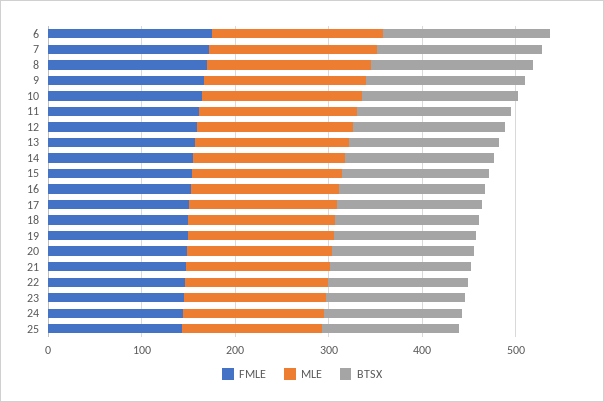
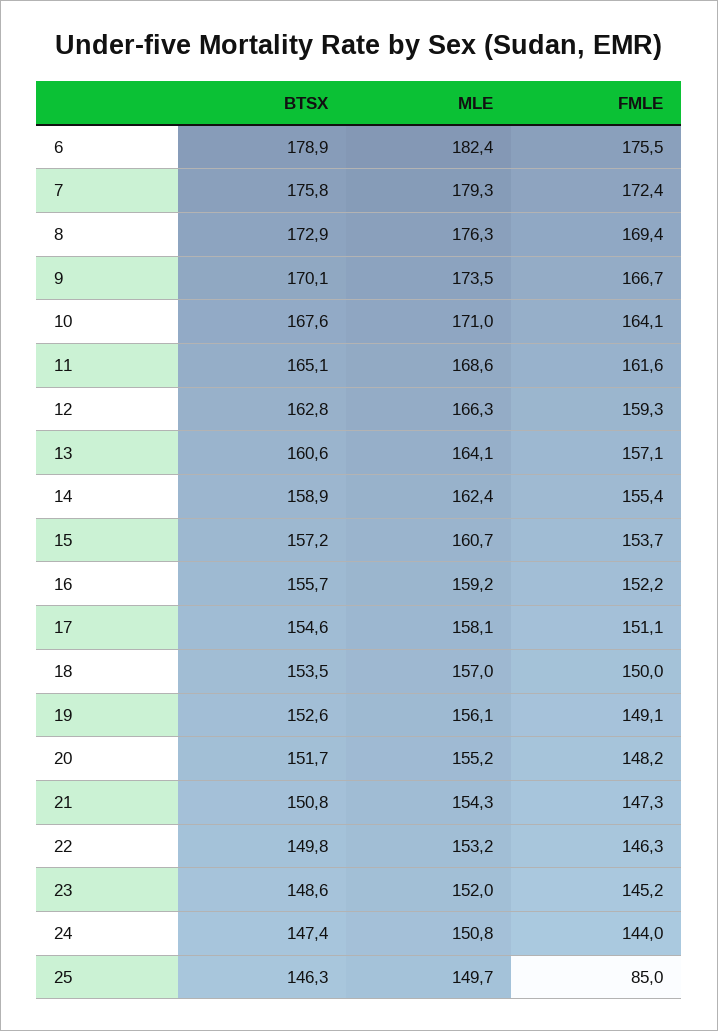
FMLE, 25: 140 -> 85

